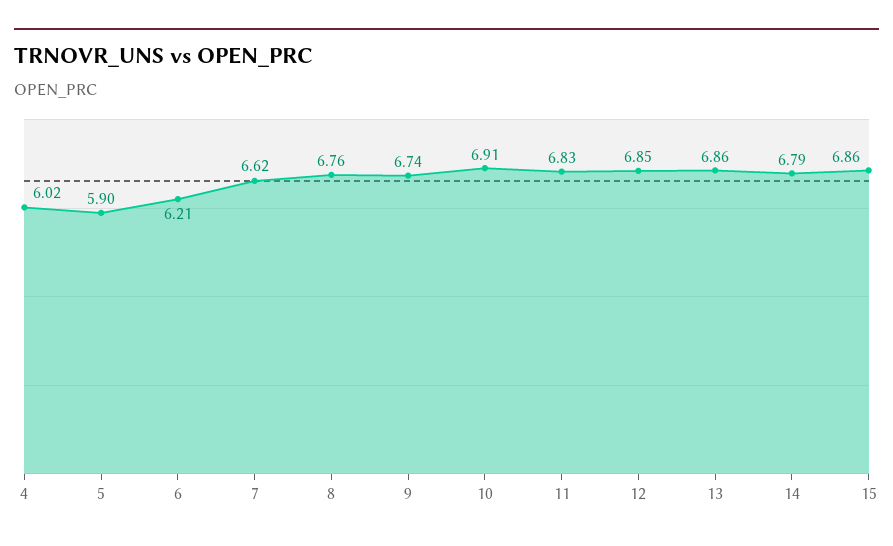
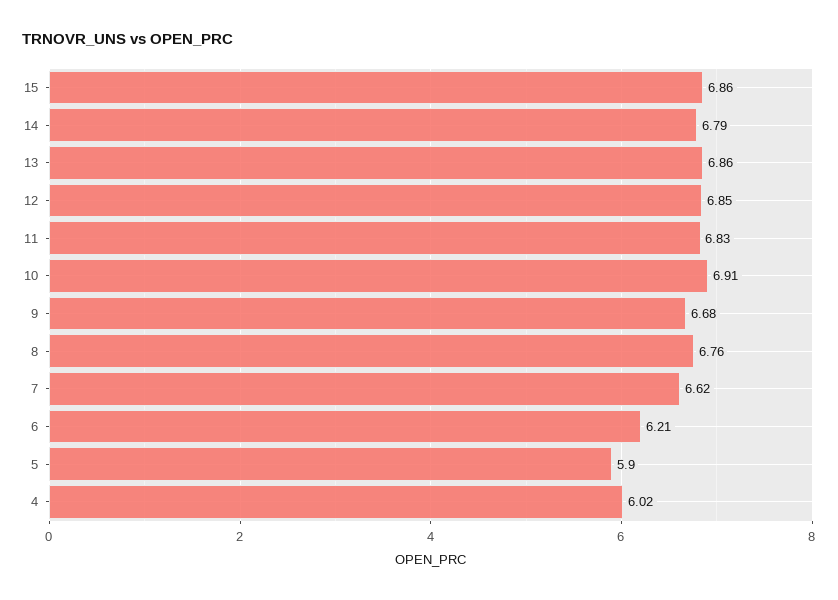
9: 6.74 -> 6.68

